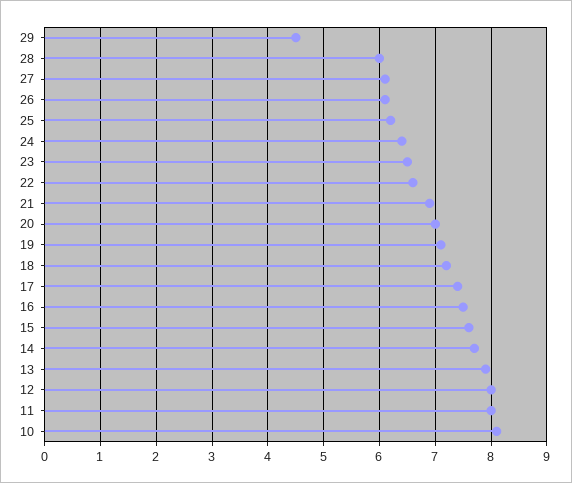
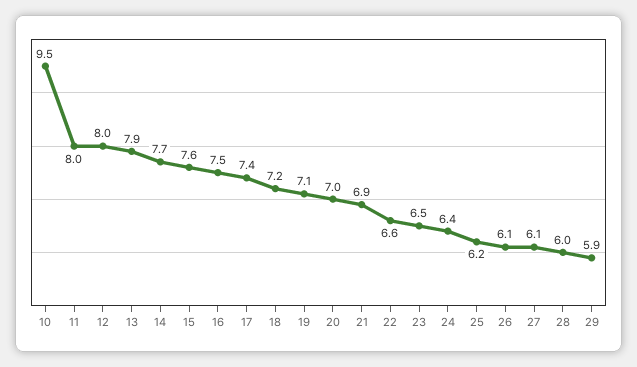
29: 4.5 -> 5.9
10: 8 -> 9.5

